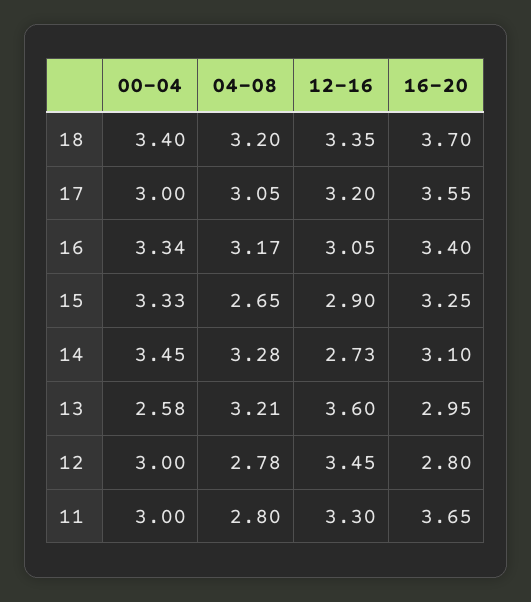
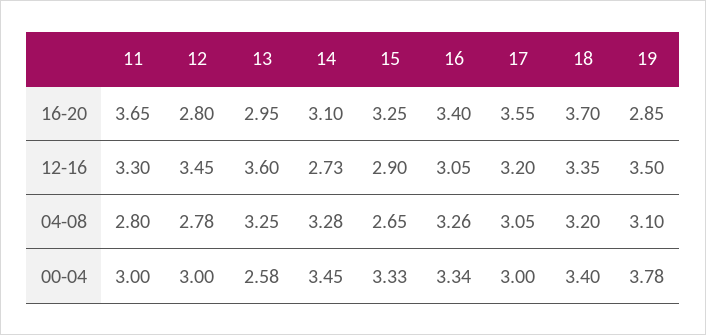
04-08, 16: 3.17 -> 3.26
04-08, 13: 3.21 -> 3.25
16-20, 19: none -> 2.85
12-16, 19: none -> 3.5
04-08, 19: none -> 3.1
00-04, 19: none -> 3.78

